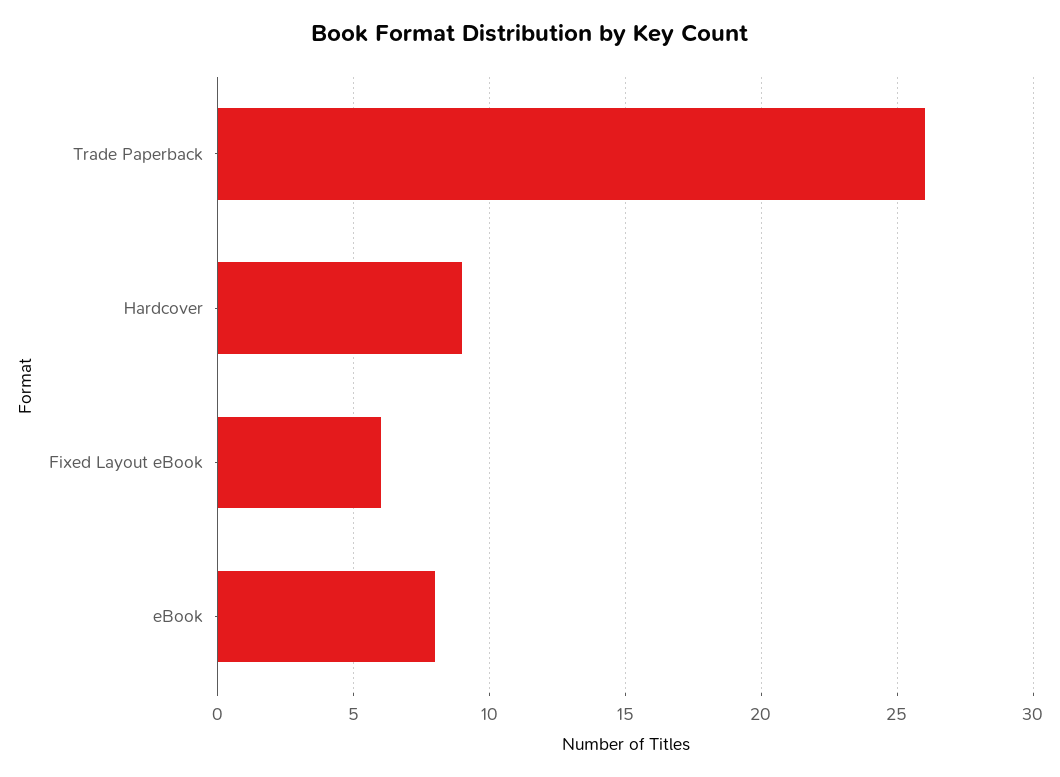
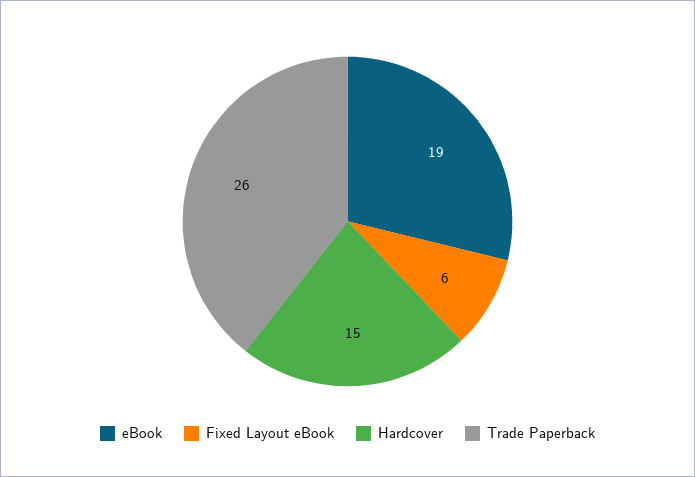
Hardcover: 9 -> 15
eBook: 8 -> 19

